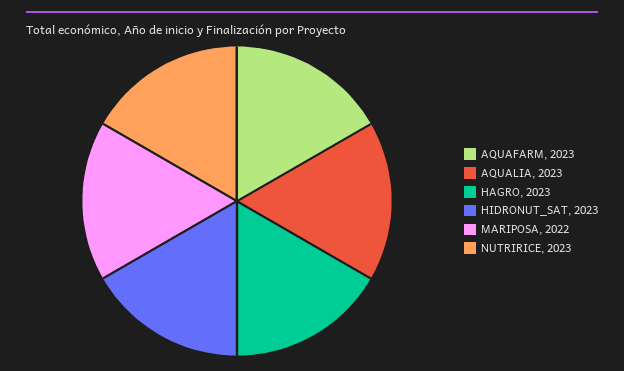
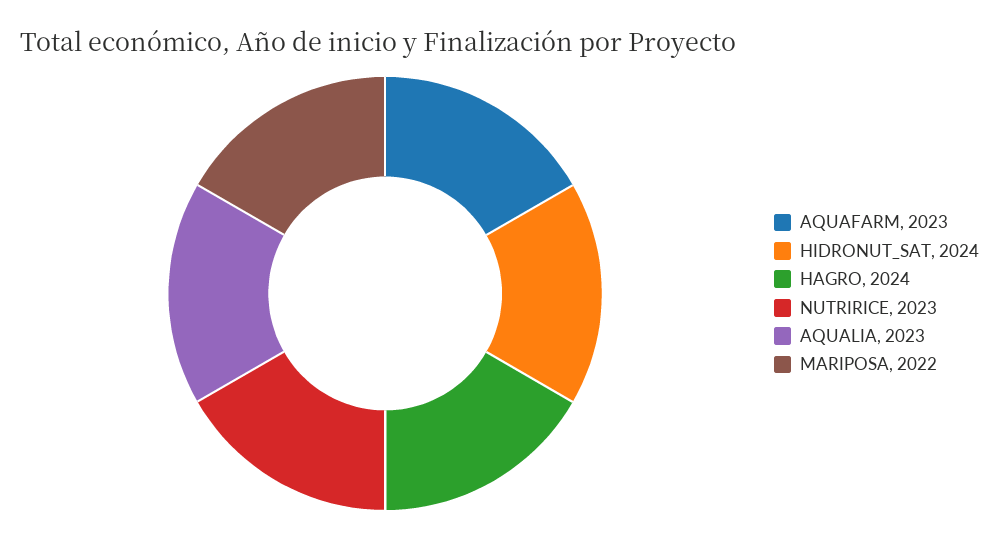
HAGRO: 2023 -> 2024
HIDRONUT_SAT: 2023 -> 2024

